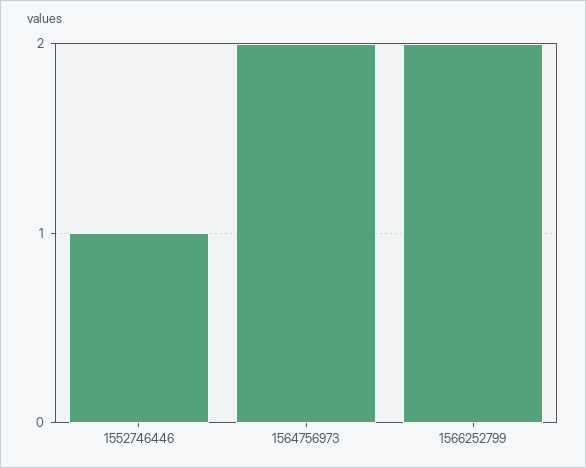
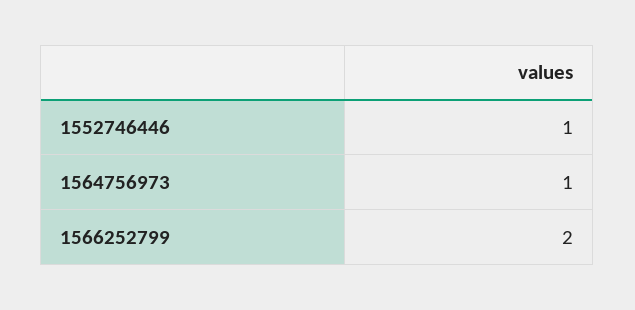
1564756973: 2 -> 1

